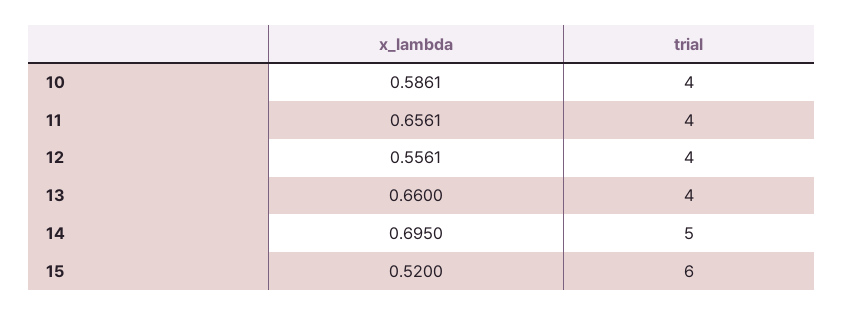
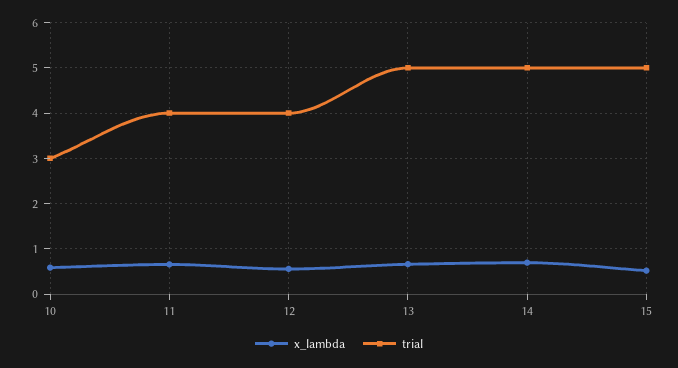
trial, 10: 4 -> 3
trial, 13: 4 -> 5
trial, 15: 6 -> 5

